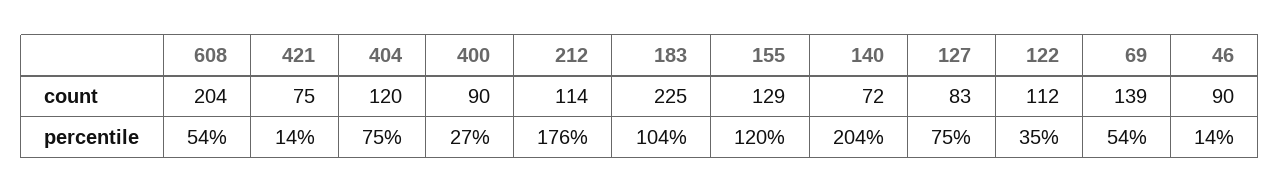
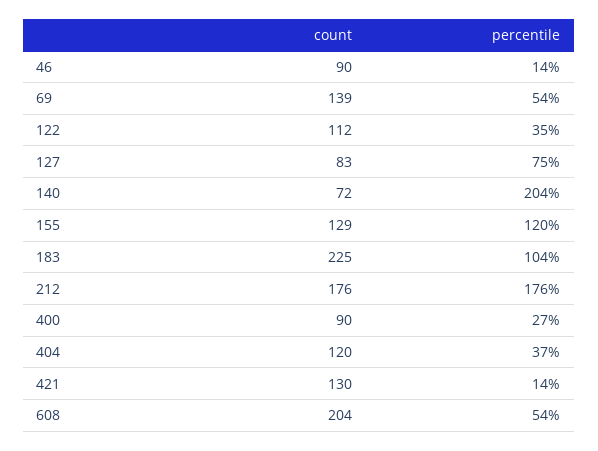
421, count: 75 -> 130
212, count: 114 -> 176
404, percentile: 75 -> 37

